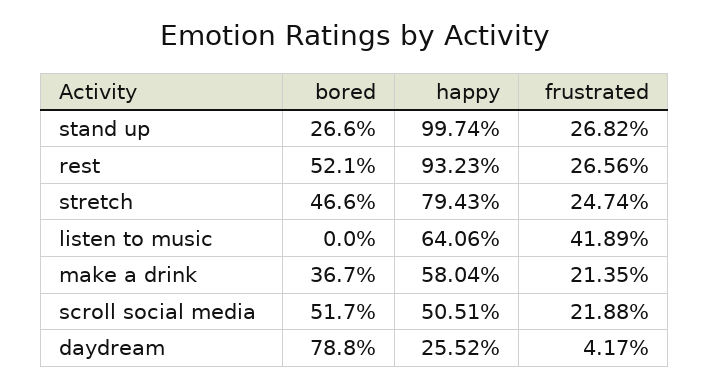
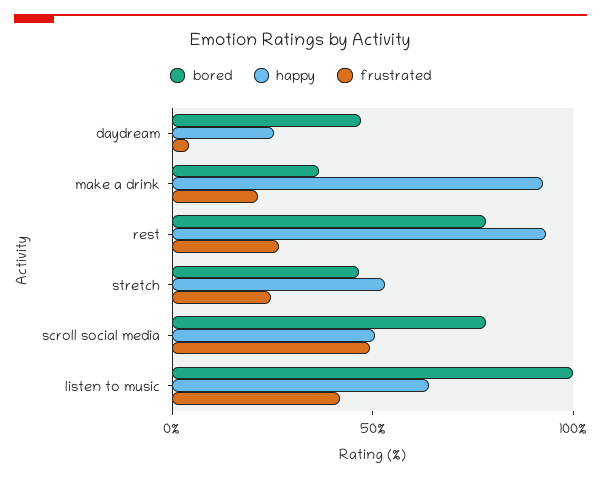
bored, stand up: 26.6 -> none
happy, stand up: 99.74 -> none
frustrated, stand up: 26.82 -> none
bored, rest: 52.1 -> 80
happy, stretch: 79.43 -> 50
bored, listen to music: 0 -> 100
happy, make a drink: 58.04 -> 90
bored, scroll social media: 51.7 -> 80
frustrated, scroll social media: 21.88 -> 50
bored, daydream: 78.8 -> 50

